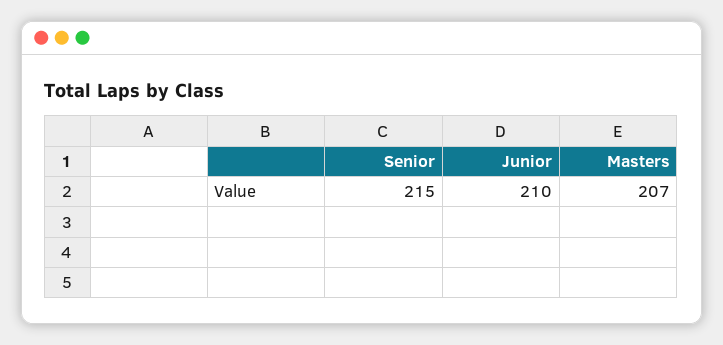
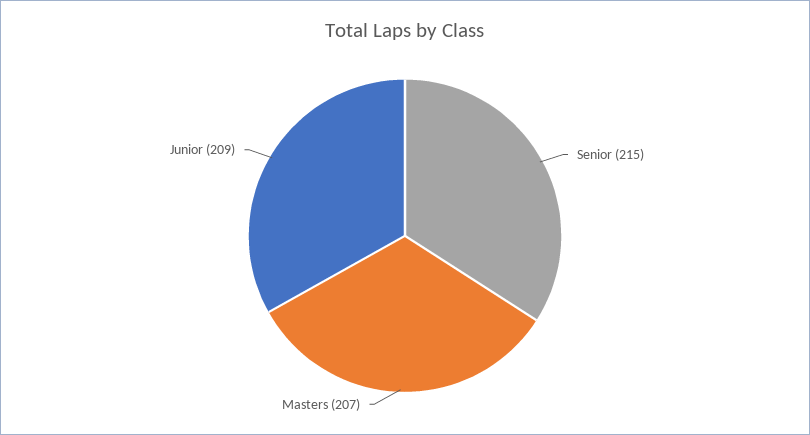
Junior: 210 -> 209

